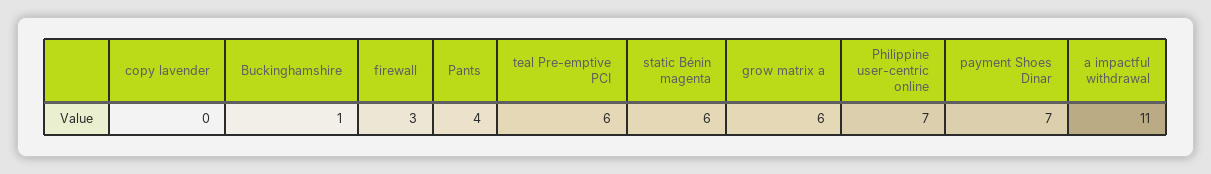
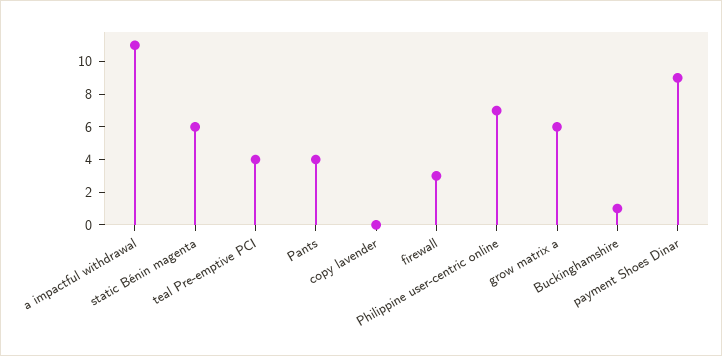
teal Pre-emptive PCI: 6 -> 4
payment Shoes Dinar: 7 -> 9

